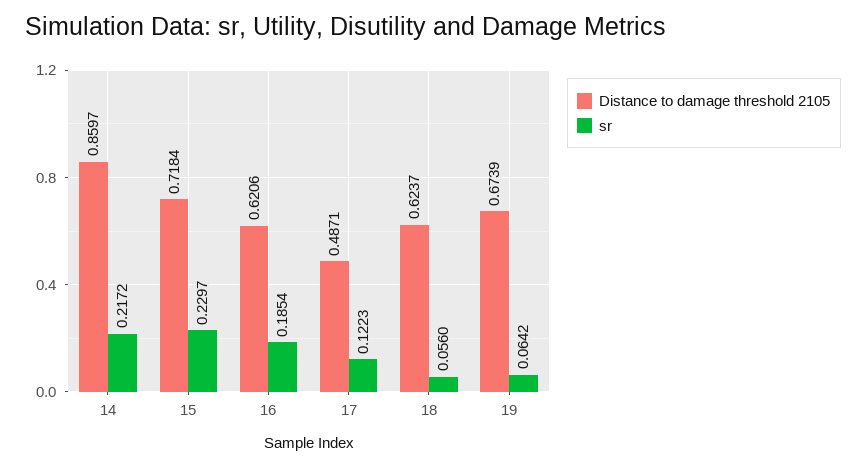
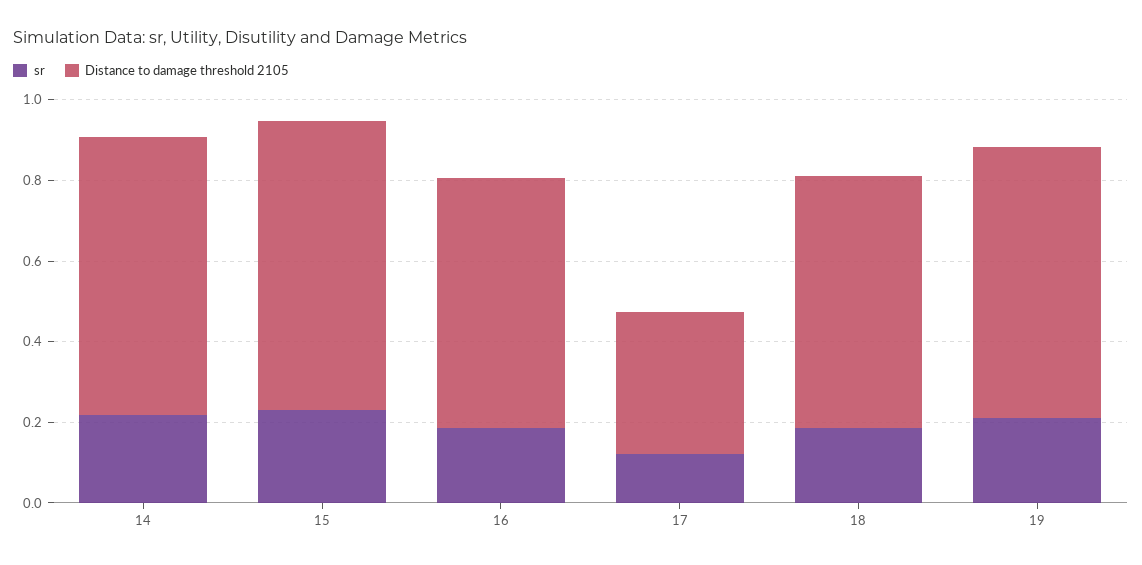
Distance to damage threshold 2105, 14: 0.8597 -> 0.7
Distance to damage threshold 2105, 17: 0.4871 -> 0.35
sr, 18: 0.056 -> 0.2
sr, 19: 0.0642 -> 0.2

